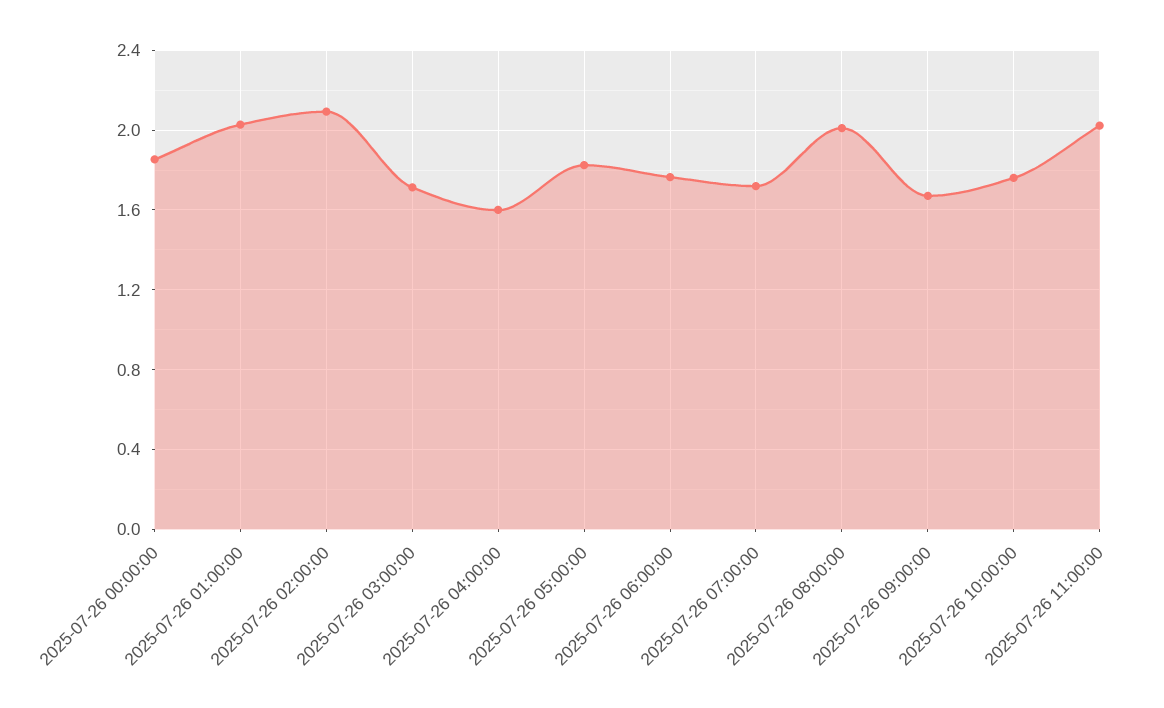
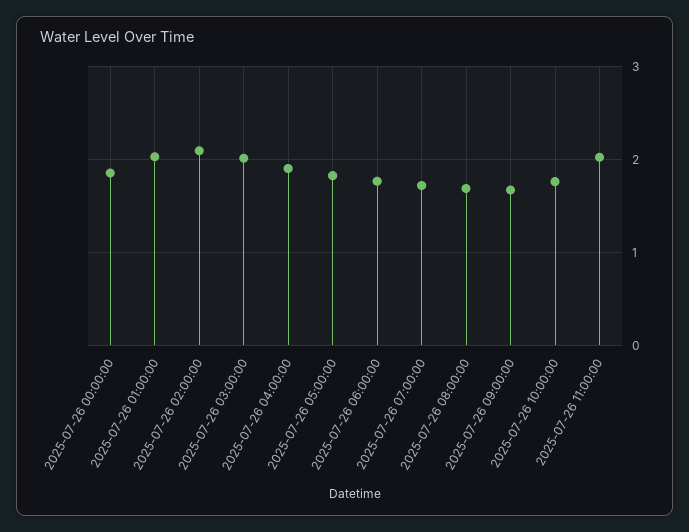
2025-07-26 03:00:00: 1.7 -> 2
2025-07-26 04:00:00: 1.6 -> 1.9
2025-07-26 08:00:00: 2 -> 1.7

